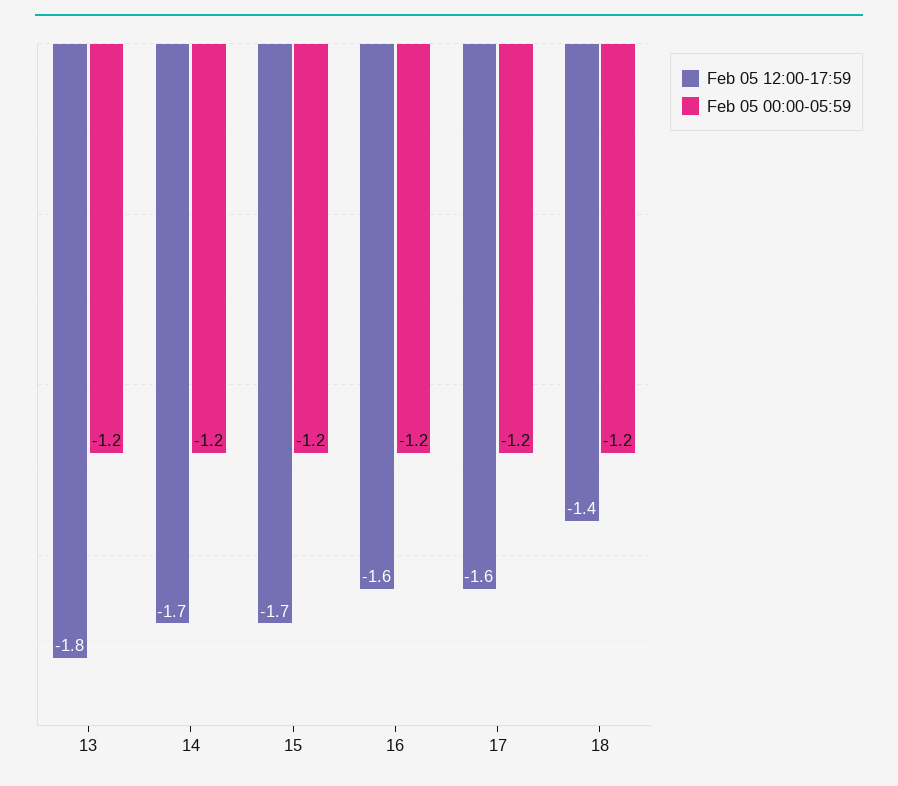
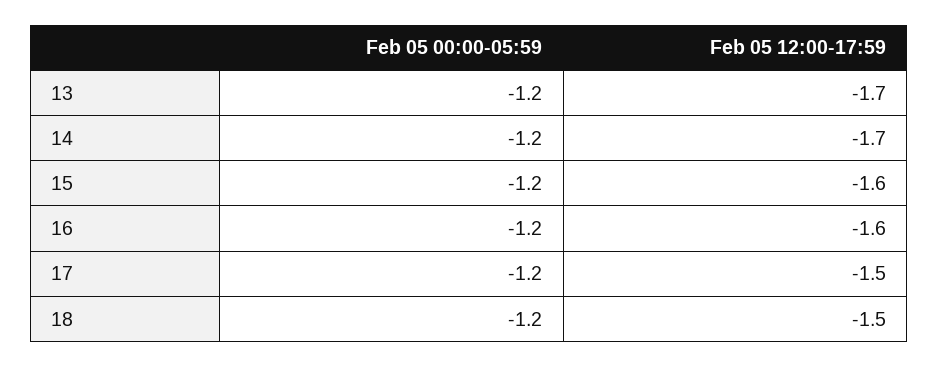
Feb 05 12:00-17:59, 13: -1.8 -> -1.7
Feb 05 12:00-17:59, 15: -1.7 -> -1.6
Feb 05 12:00-17:59, 17: -1.6 -> -1.5
Feb 05 12:00-17:59, 18: -1.4 -> -1.5

